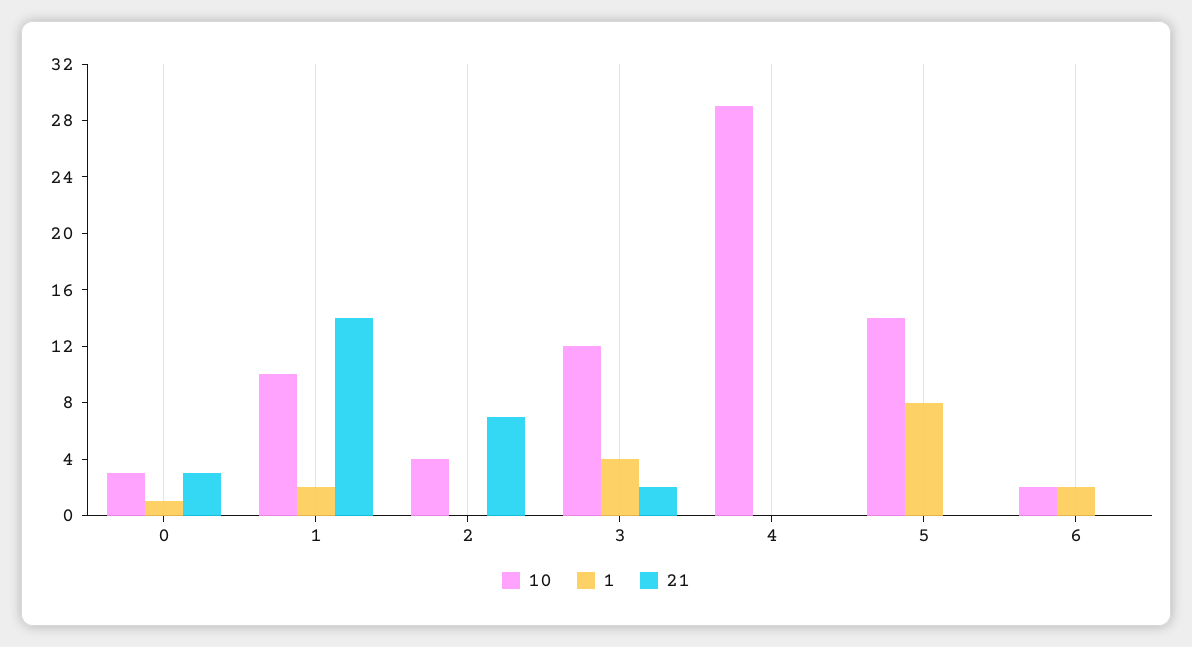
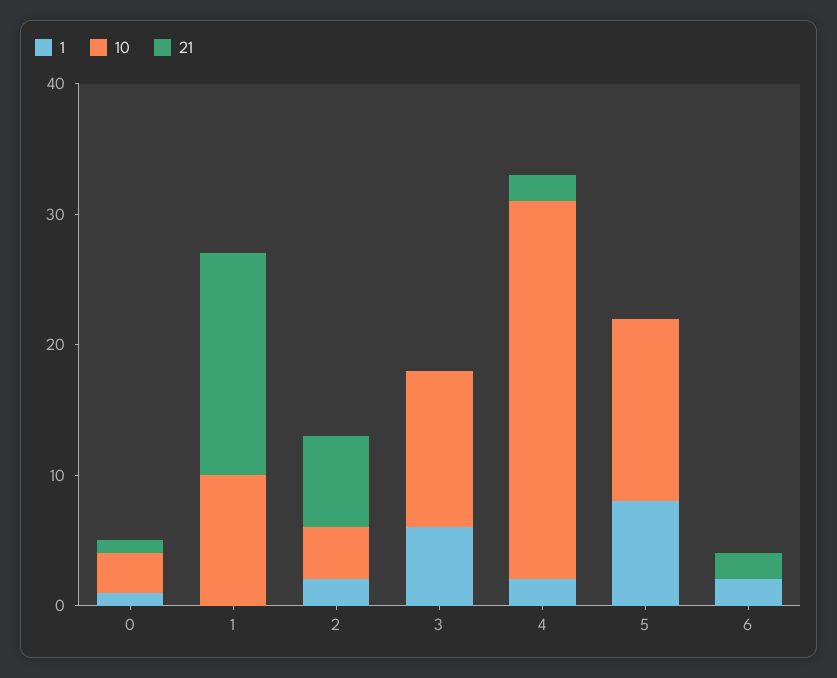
21, 0: 3 -> 1
1, 1: 2 -> 0
21, 1: 14 -> 17
1, 2: 0 -> 2
1, 3: 4 -> 6
21, 3: 2 -> 0
1, 4: 0 -> 2
21, 4: 0 -> 2
10, 6: 2 -> 0
21, 6: 0 -> 2

